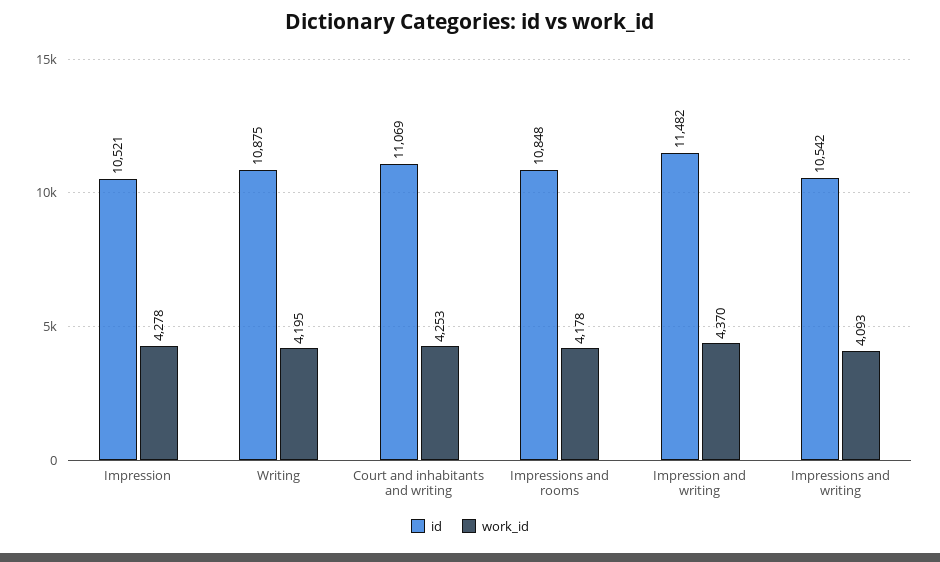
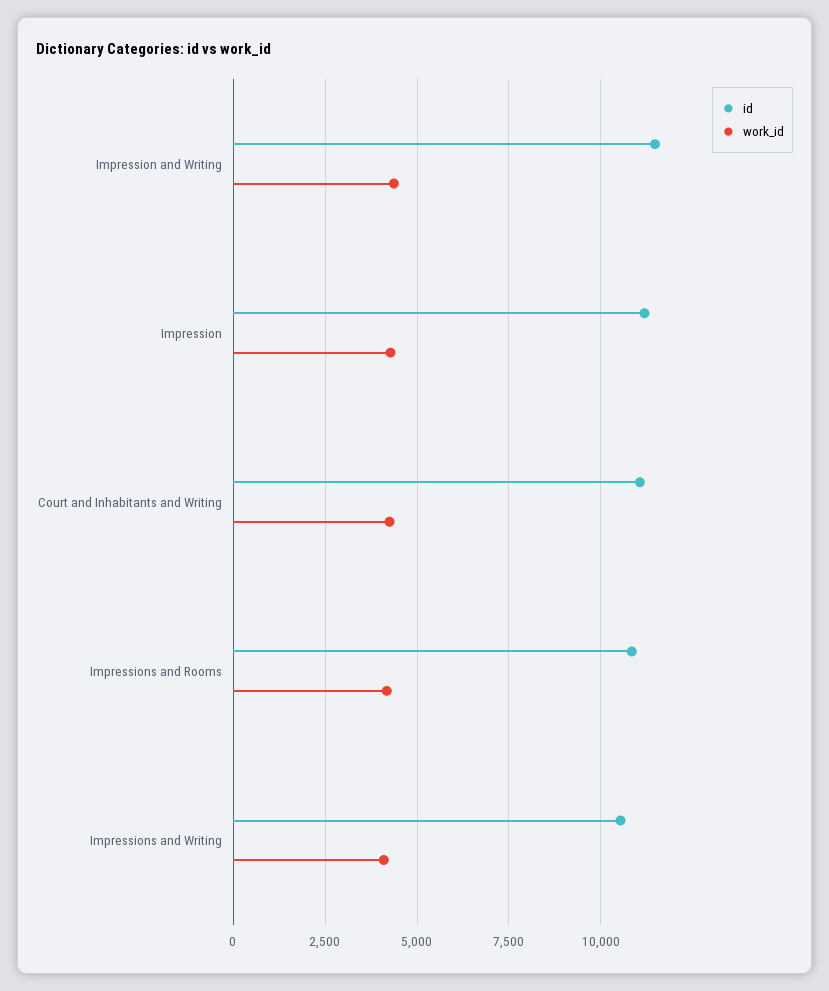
id, Impression: 10521 -> 11250
id, Writing: 10875 -> none
work_id, Writing: 4195 -> none

